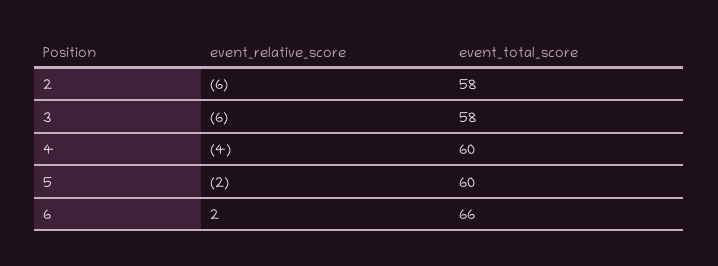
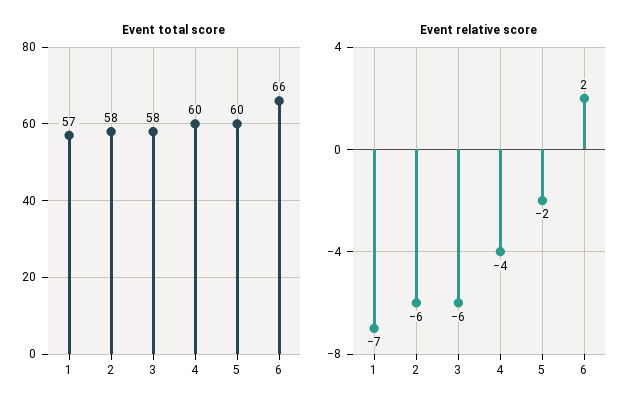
event_total_score, 1: none -> 57
event_relative_score, 1: none -> -7

